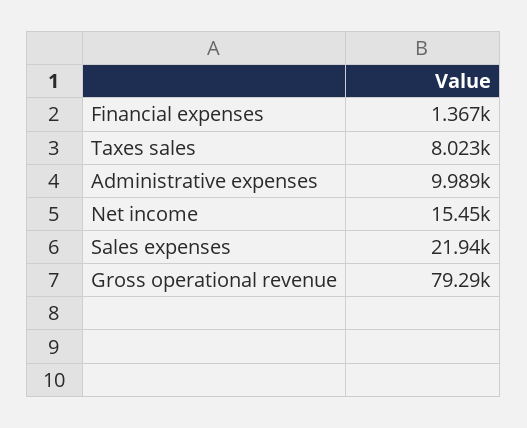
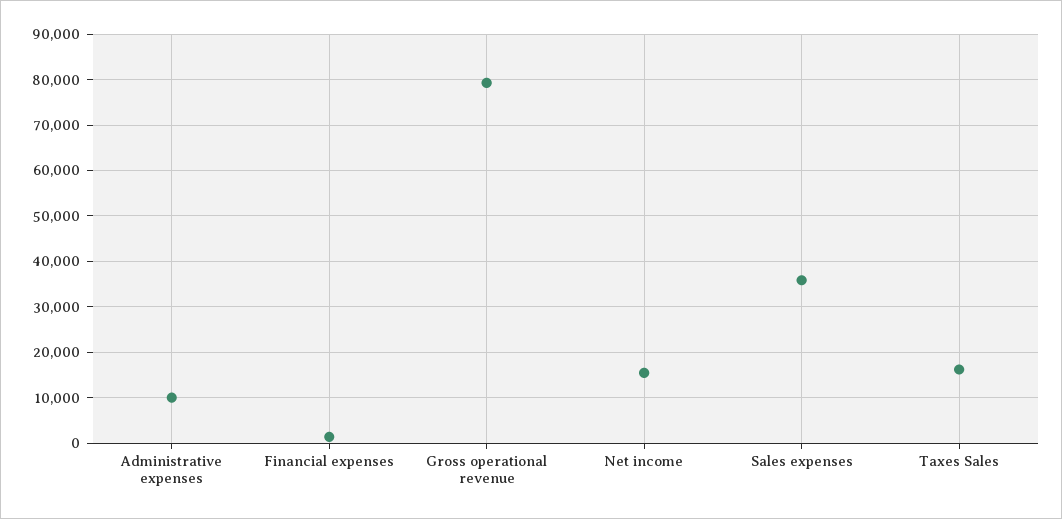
Taxes sales: 8023 -> 16000
Sales expenses: 21940 -> 36000

